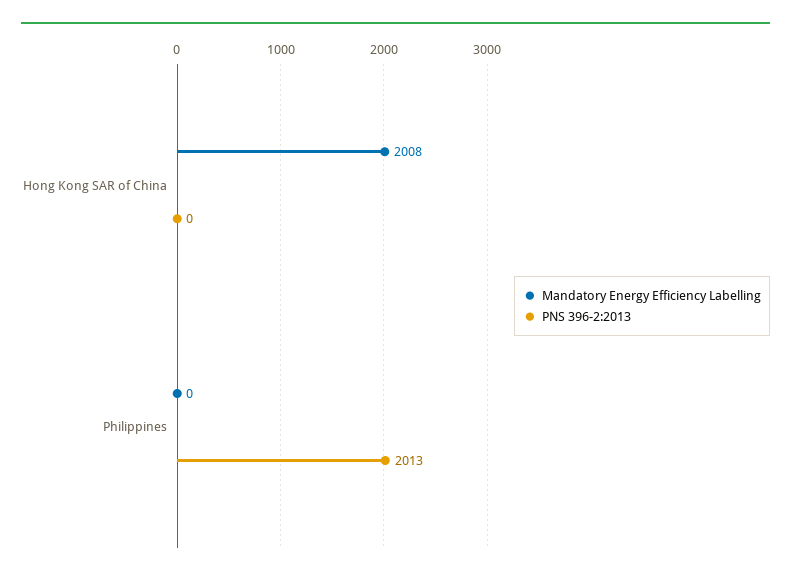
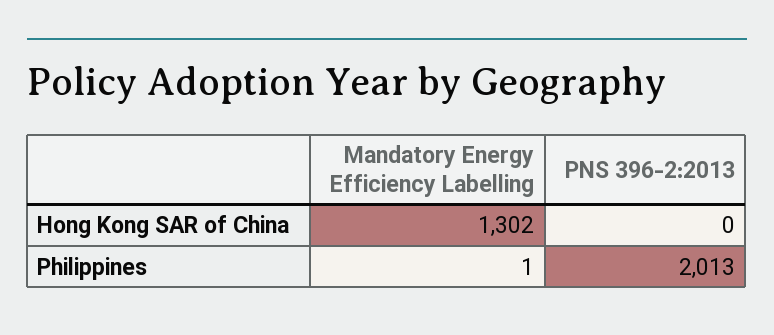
Mandatory Energy Efficiency Labelling, Hong Kong SAR of China: 2008 -> 1302
Mandatory Energy Efficiency Labelling, Philippines: 0 -> 1

